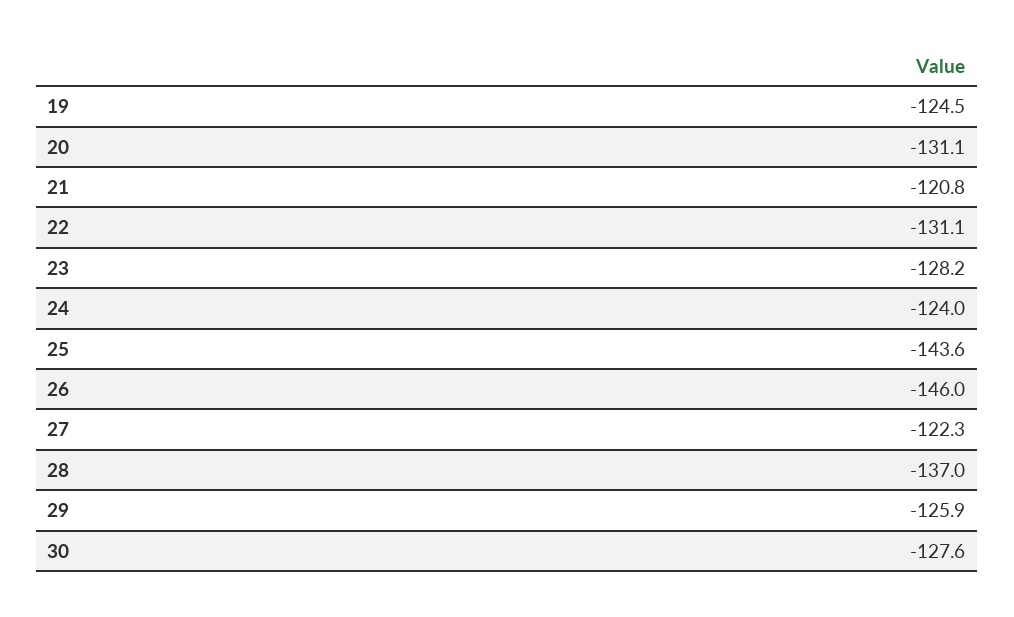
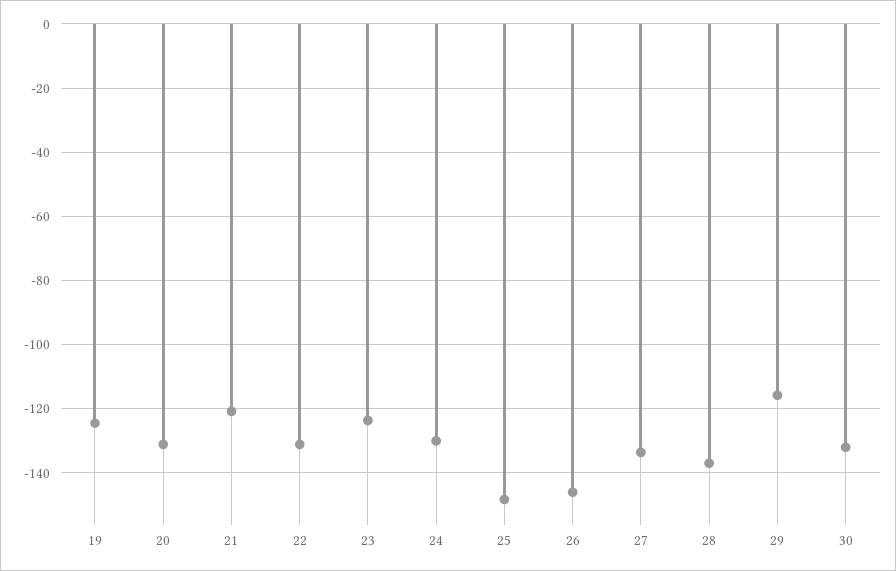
23: -128.2 -> -124
24: -124 -> -130
25: -143.6 -> -148
27: -122.3 -> -134
29: -125.9 -> -116
30: -127.6 -> -132

